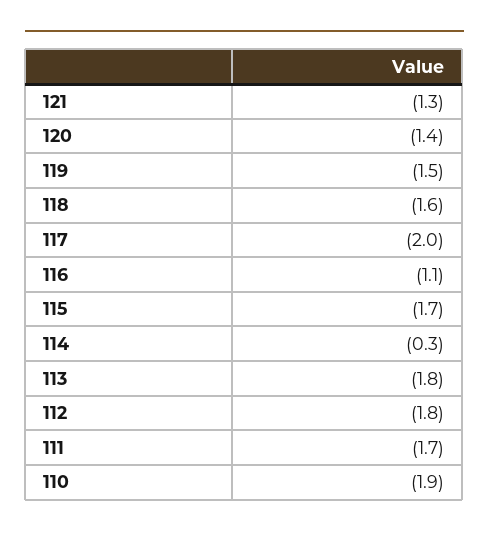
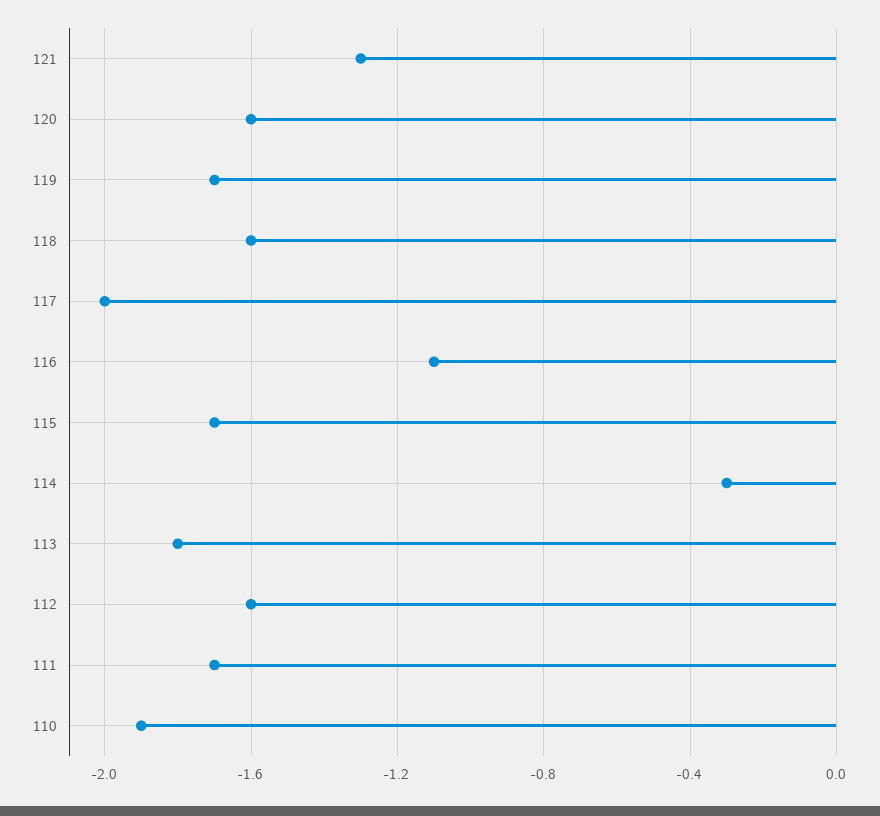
120: -1.4 -> -1.6
119: -1.5 -> -1.7
112: -1.8 -> -1.6

